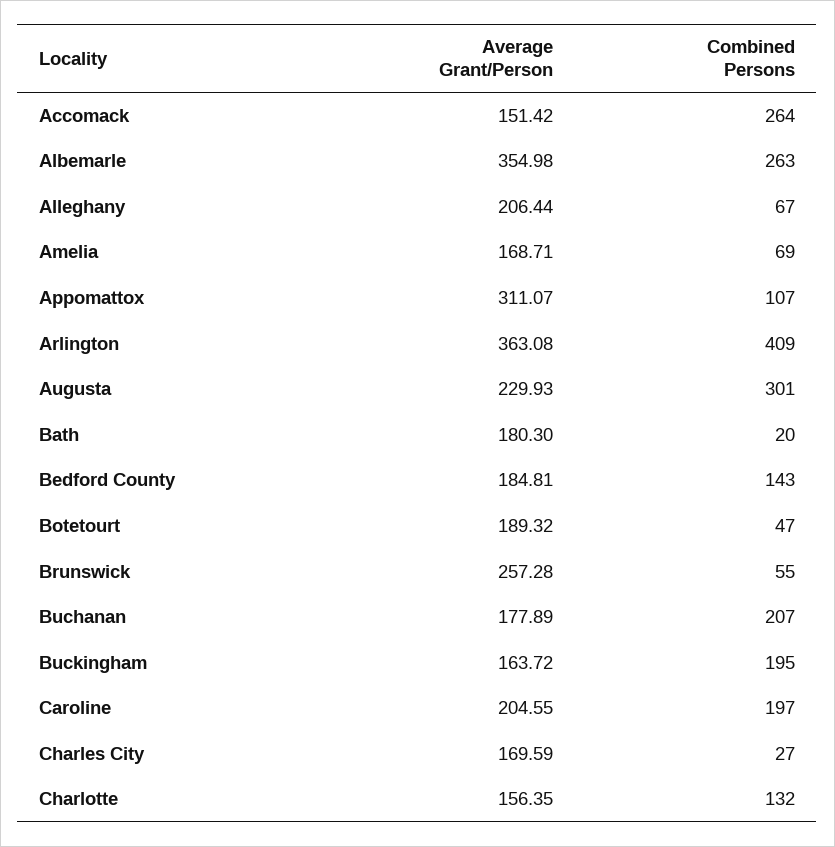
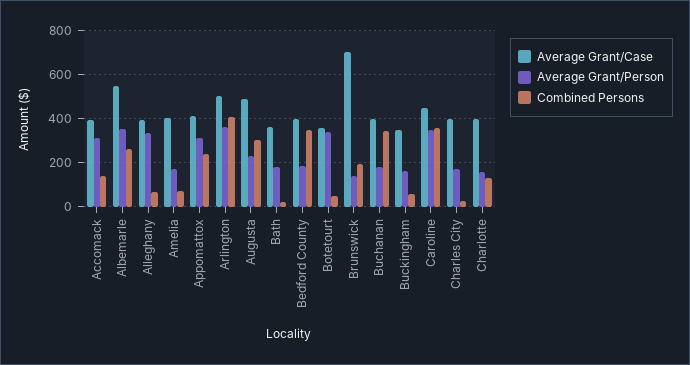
Average Grant/Person, Accomack: 151.42 -> 300
Combined Persons, Accomack: 264 -> 150
Average Grant/Person, Alleghany: 206.44 -> 350
Combined Persons, Appomattox: 107 -> 250
Combined Persons, Bedford County: 143 -> 350
Average Grant/Person, Botetourt: 189.32 -> 350
Average Grant/Person, Brunswick: 257.28 -> 150
Combined Persons, Brunswick: 55 -> 200
Combined Persons, Buchanan: 207 -> 350
Combined Persons, Buckingham: 195 -> 50
Average Grant/Person, Caroline: 204.55 -> 350
Combined Persons, Caroline: 197 -> 350
Average Grant/Case, Accomack: none -> 400
Average Grant/Case, Albemarle: none -> 550
Average Grant/Case, Alleghany: none -> 400
Average Grant/Case, Amelia: none -> 400
Average Grant/Case, Appomattox: none -> 400
Average Grant/Case, Arlington: none -> 500
Average Grant/Case, Augusta: none -> 500
Average Grant/Case, Bath: none -> 350
Average Grant/Case, Bedford County: none -> 400
Average Grant/Case, Botetourt: none -> 350
Average Grant/Case, Brunswick: none -> 700
Average Grant/Case, Buchanan: none -> 400
Average Grant/Case, Buckingham: none -> 350
Average Grant/Case, Caroline: none -> 450
Average Grant/Case, Charles City: none -> 400
Average Grant/Case, Charlotte: none -> 400

